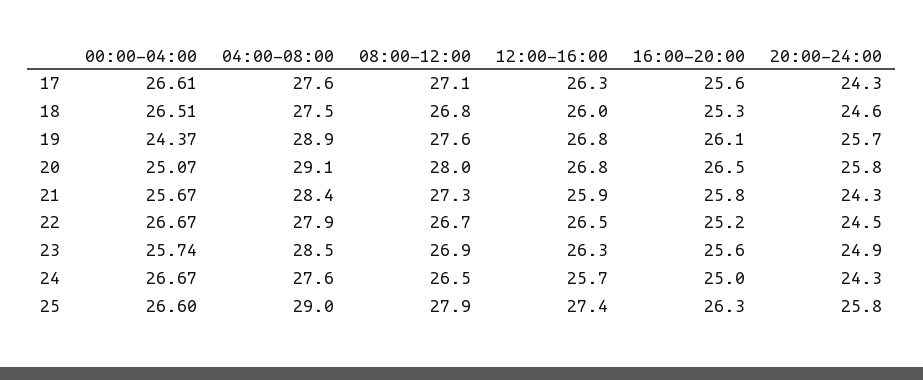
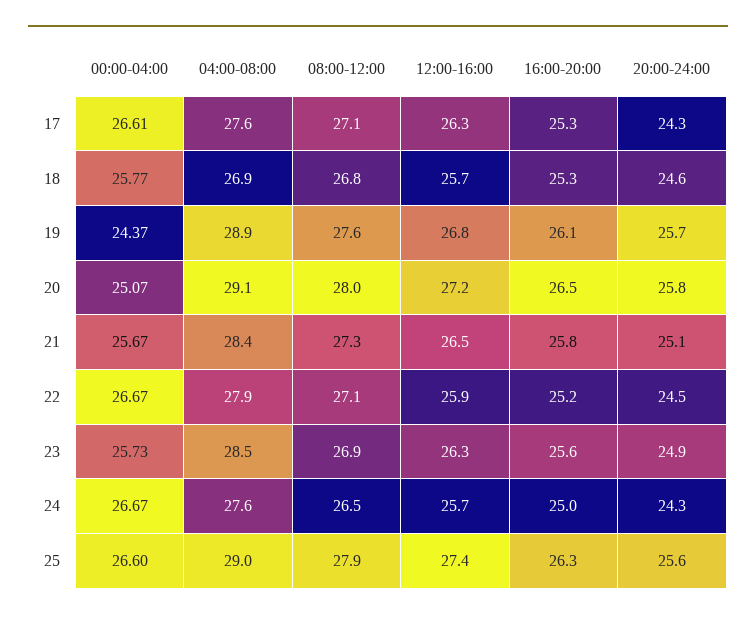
16:00-20:00, 17: 25.6 -> 25.3
00:00-04:00, 18: 26.51 -> 25.77
04:00-08:00, 18: 27.5 -> 26.9
12:00-16:00, 18: 26 -> 25.7
12:00-16:00, 20: 26.8 -> 27.2
12:00-16:00, 21: 25.9 -> 26.5
20:00-24:00, 21: 24.3 -> 25.1
08:00-12:00, 22: 26.7 -> 27.1
12:00-16:00, 22: 26.5 -> 25.9
00:00-04:00, 23: 25.74 -> 25.73
20:00-24:00, 25: 25.8 -> 25.6

